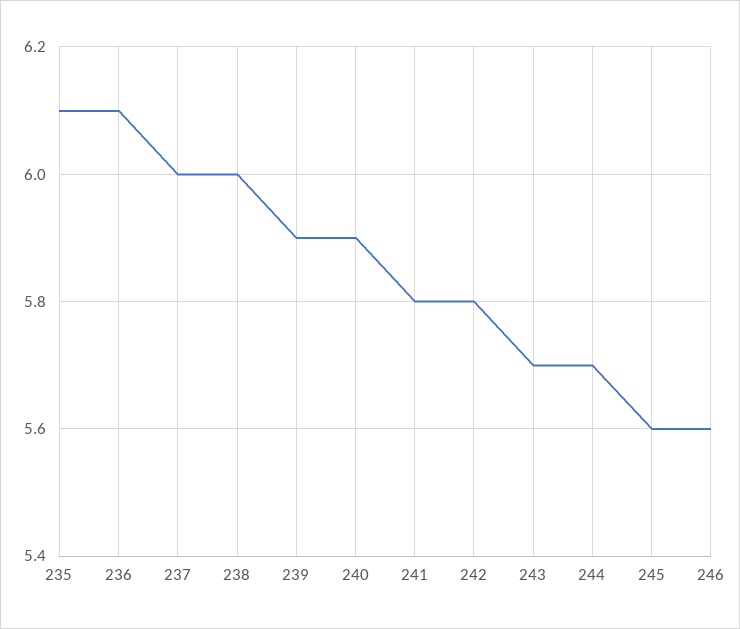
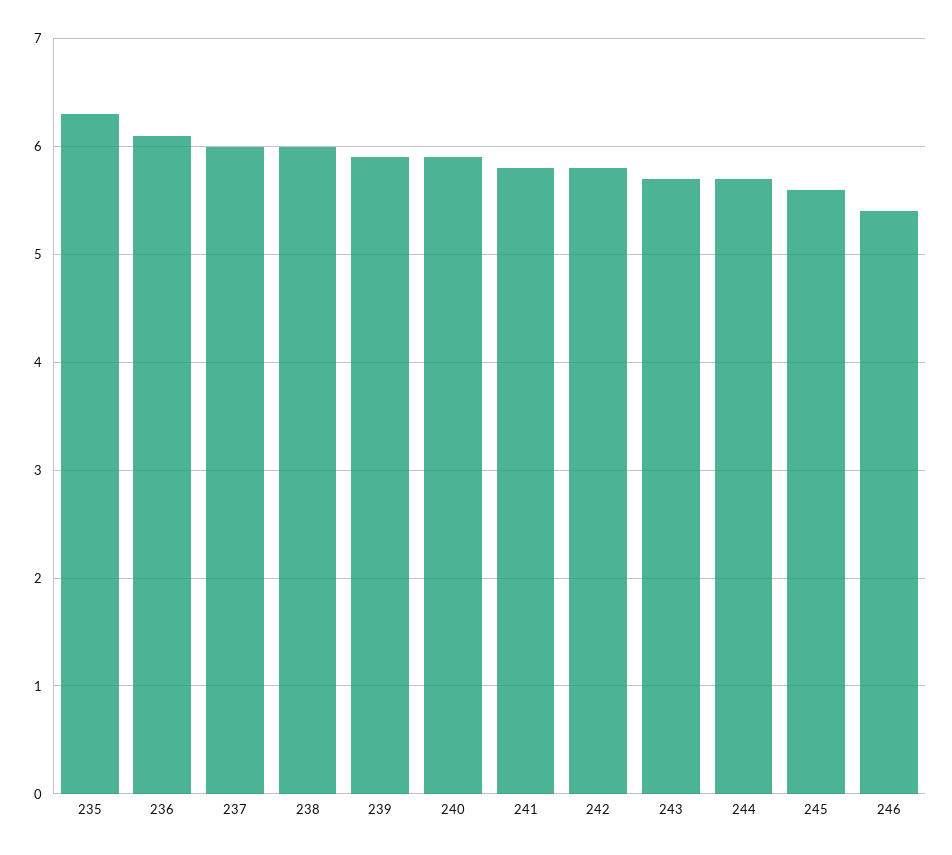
235: 6.1 -> 6.3
246: 5.6 -> 5.4

